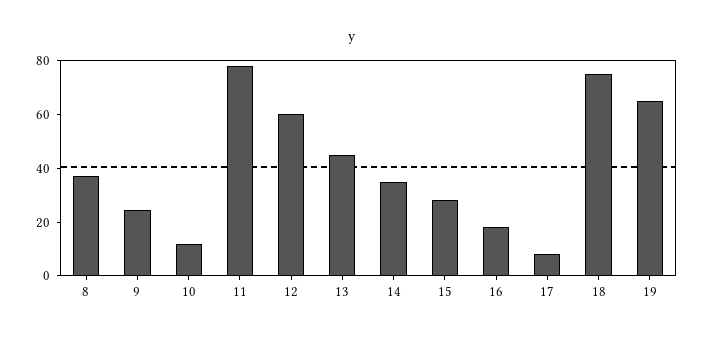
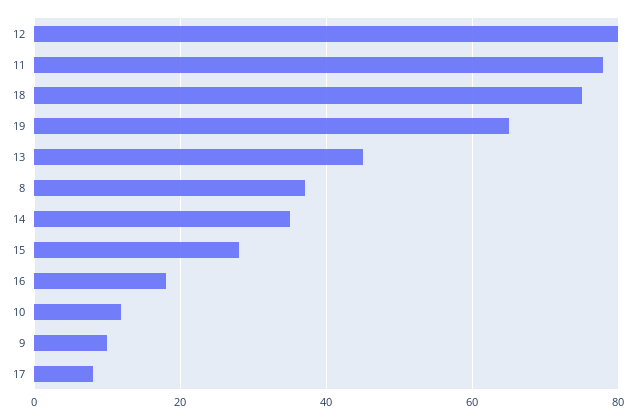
9: 25 -> 10
12: 60 -> 80

